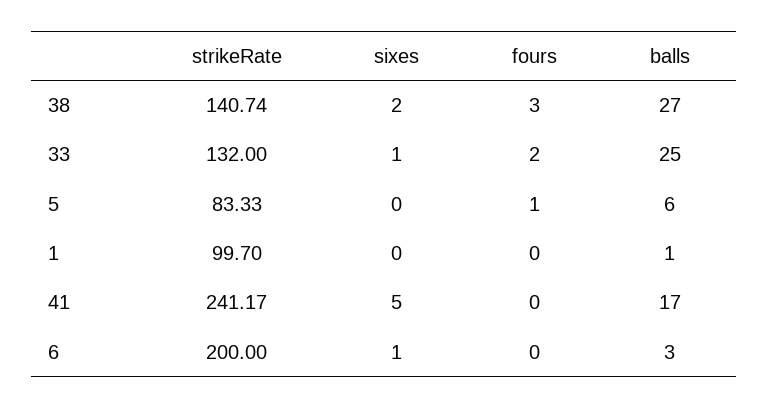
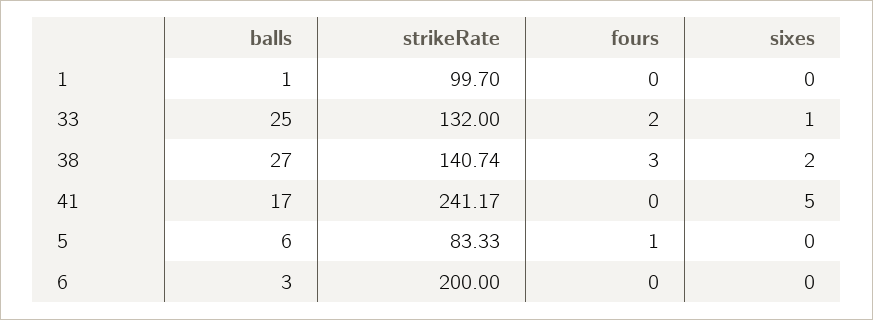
sixes, 6: 1 -> 0

